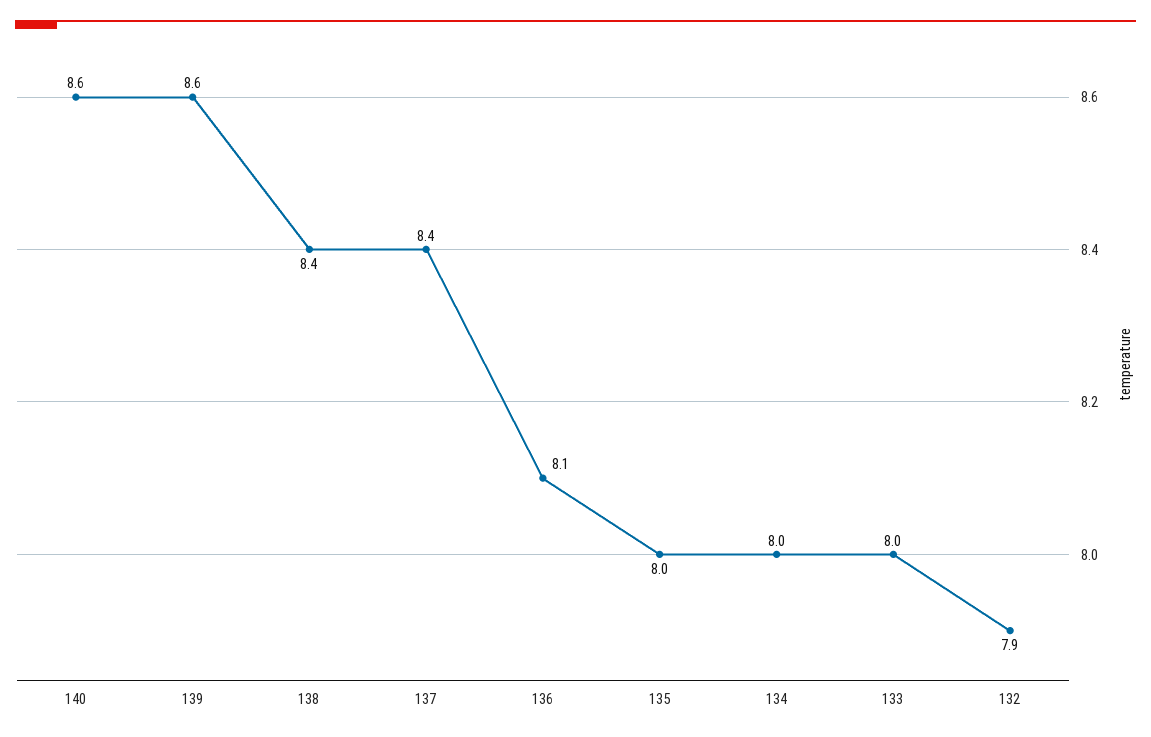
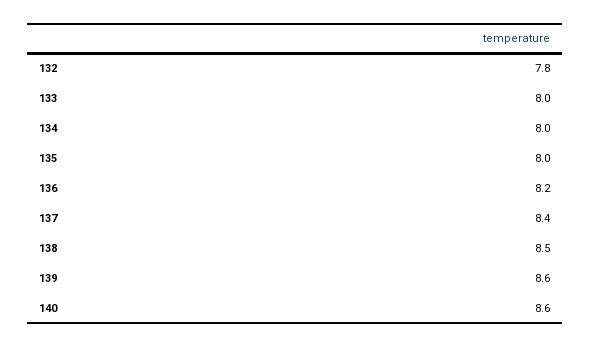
138: 8.4 -> 8.5
136: 8.1 -> 8.2
132: 7.9 -> 7.8

